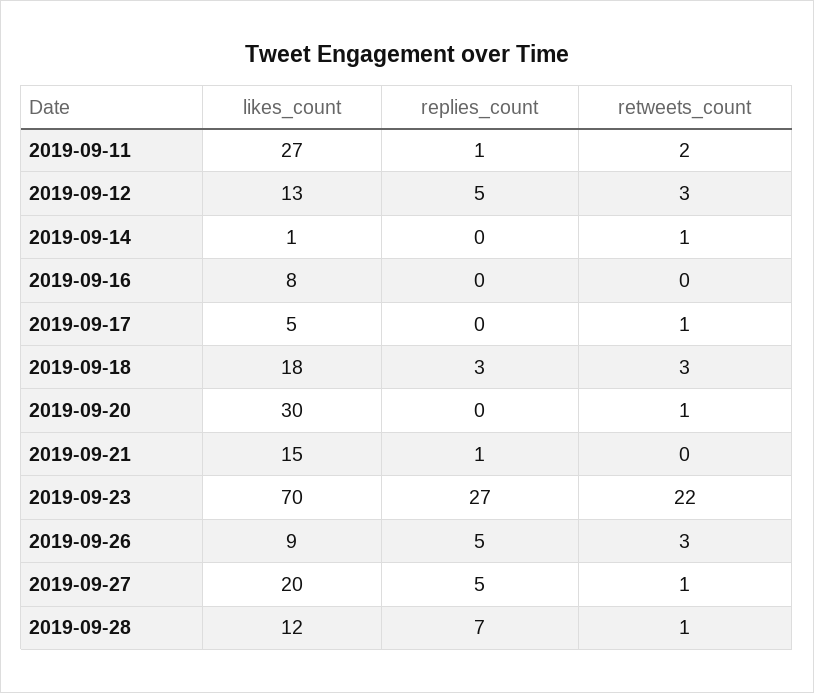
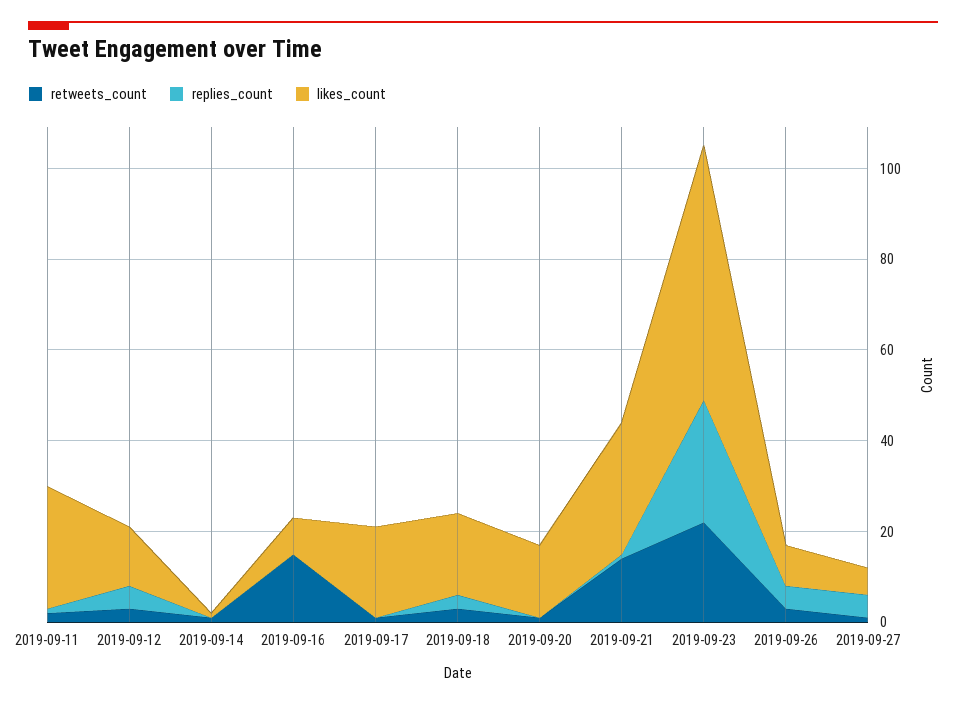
retweets_count, 2019-09-16: 0 -> 15
likes_count, 2019-09-17: 5 -> 20
likes_count, 2019-09-20: 30 -> 15
likes_count, 2019-09-21: 15 -> 30
retweets_count, 2019-09-21: 0 -> 15
likes_count, 2019-09-23: 70 -> 55
likes_count, 2019-09-27: 20 -> 5
likes_count, 2019-09-28: 12 -> none
replies_count, 2019-09-28: 7 -> none
retweets_count, 2019-09-28: 1 -> none

